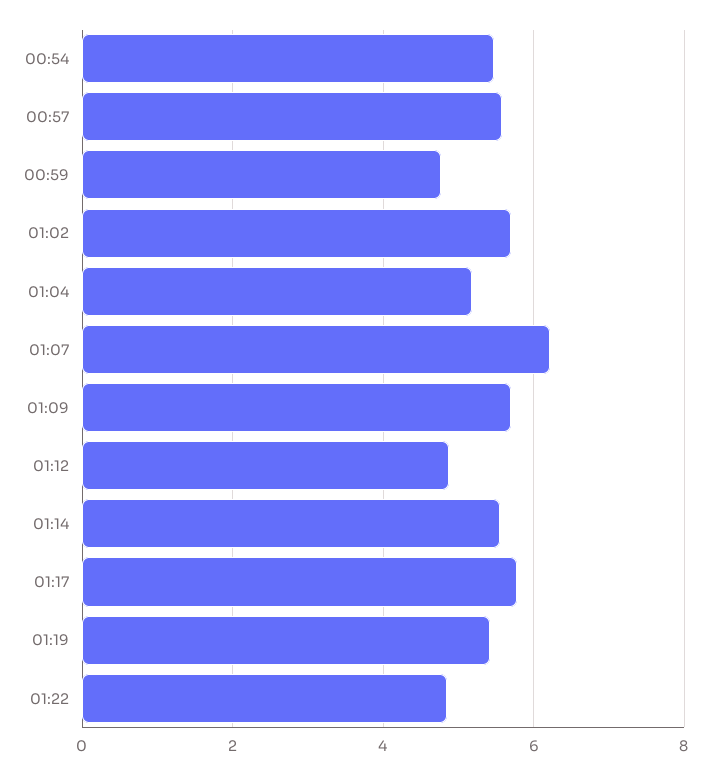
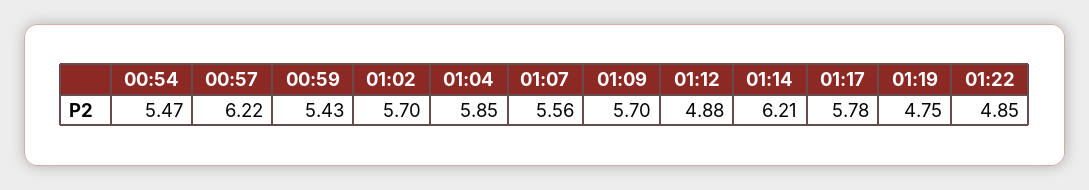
00:57: 5.6 -> 6.22
00:59: 4.8 -> 5.43
01:04: 5.2 -> 5.85
01:07: 6.2 -> 5.56
01:14: 5.6 -> 6.21
01:19: 5.4 -> 4.75

